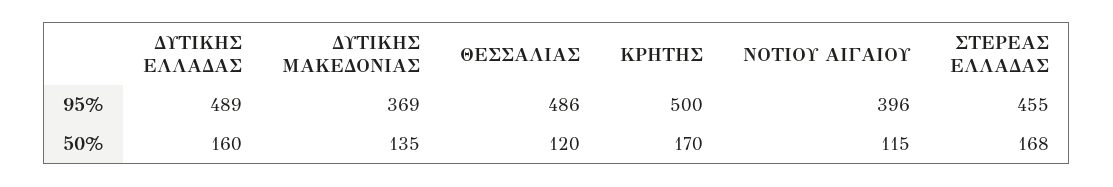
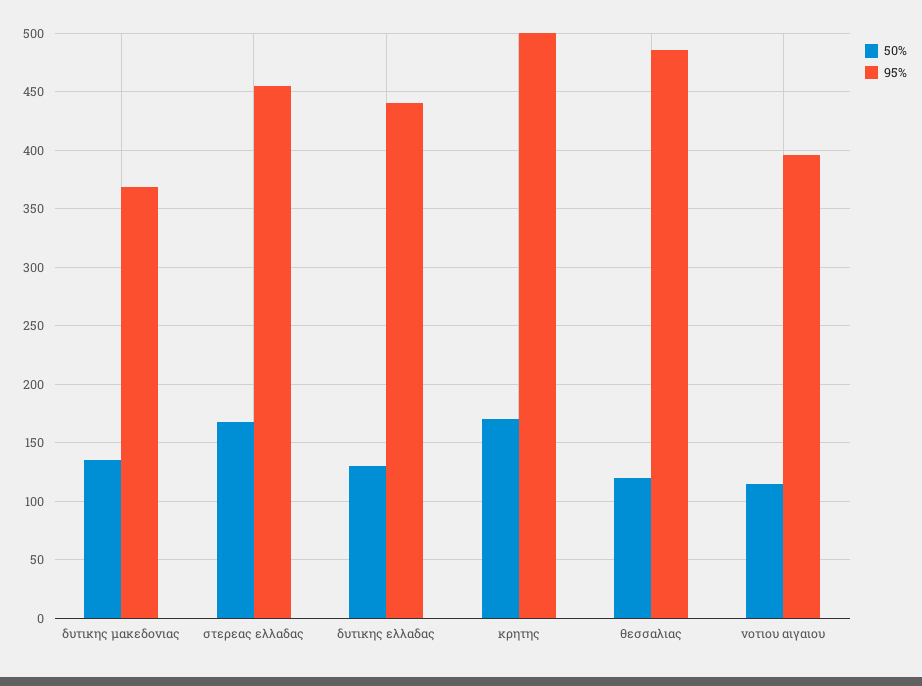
95%, ΔΥΤΙΚΗΣ ΕΛΛΑΔΑΣ: 489 -> 440
50%, ΔΥΤΙΚΗΣ ΕΛΛΑΔΑΣ: 160 -> 130

